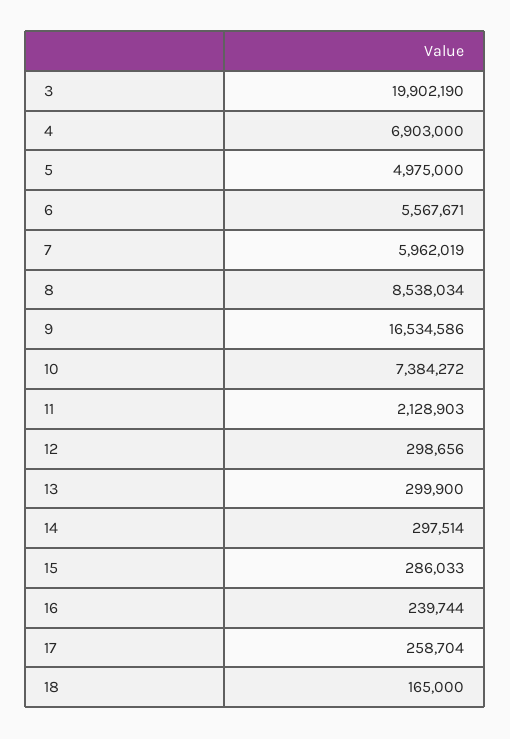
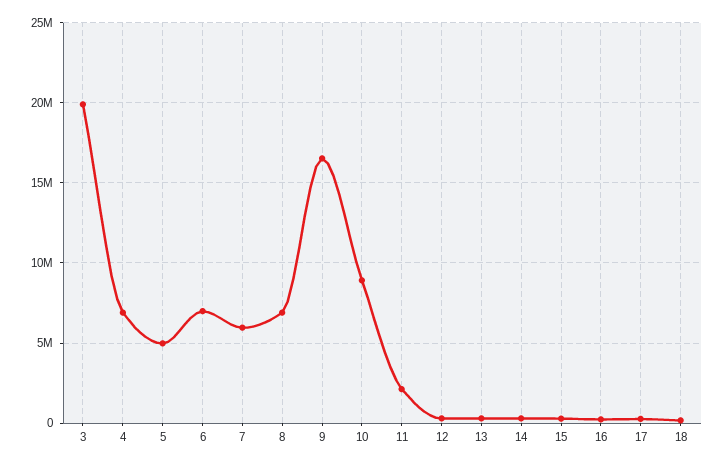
6: 5567671 -> 7000000
8: 8538034 -> 7000000
10: 7384272 -> 9000000

